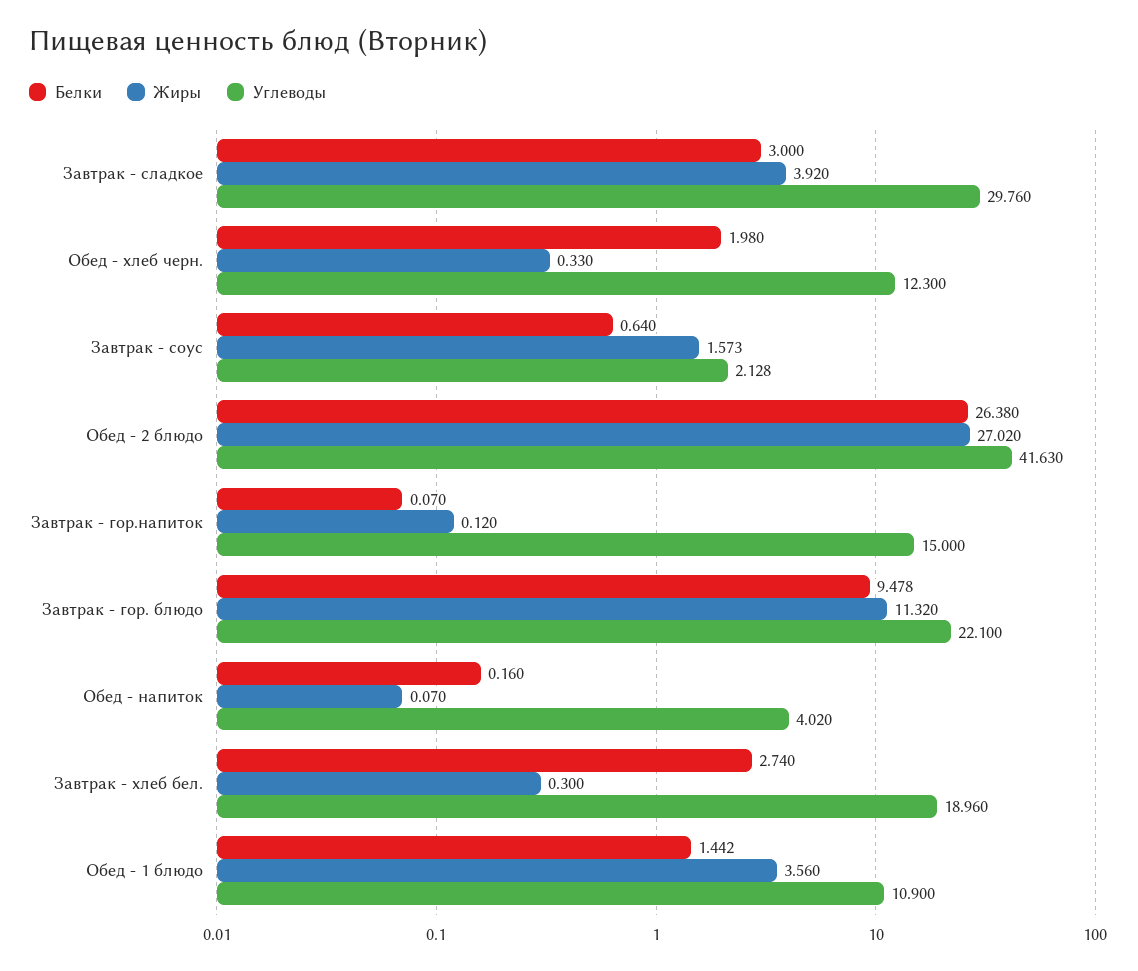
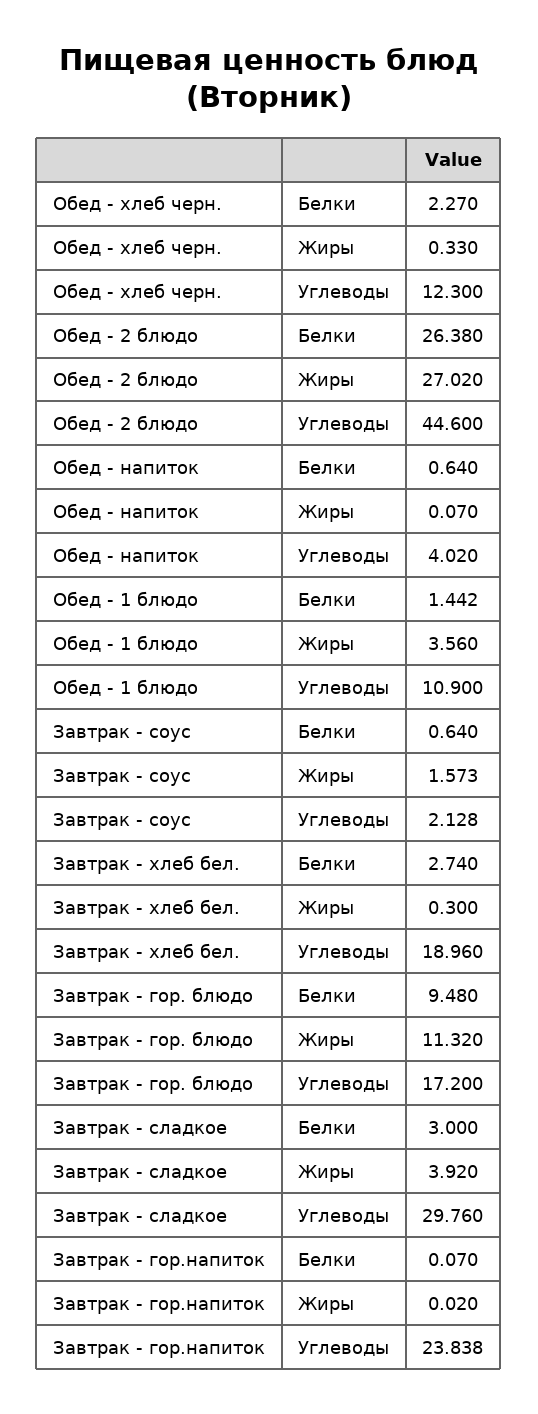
Белки, Обед - хлеб черн.: 1.98 -> 2.27
Углеводы, Обед - 2 блюдо: 41.63 -> 44.6
Жиры, Завтрак - гор.напиток: 0.12 -> 0.02
Углеводы, Завтрак - гор.напиток: 15 -> 23.838
Белки, Завтрак - гор. блюдо: 9.478 -> 9.48
Углеводы, Завтрак - гор. блюдо: 22.1 -> 17.2
Белки, Обед - напиток: 0.16 -> 0.64

